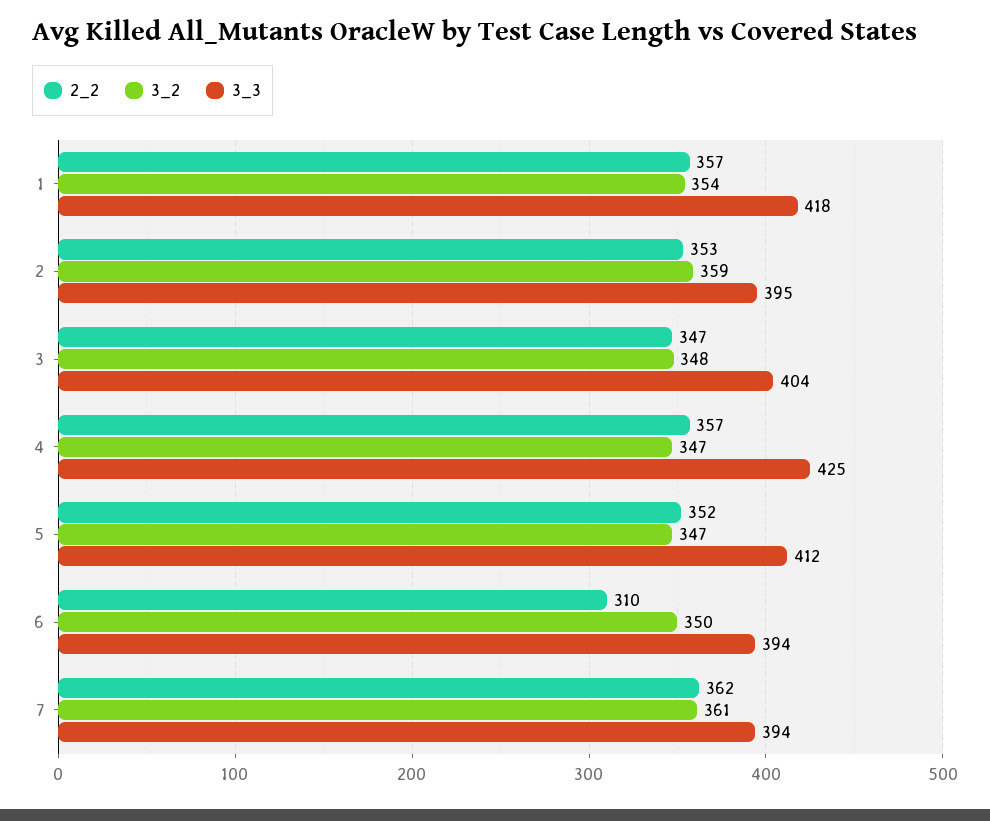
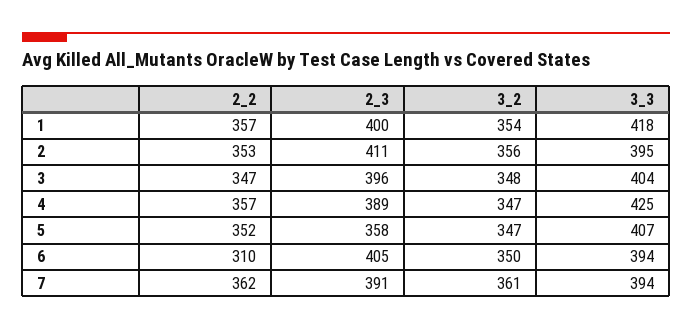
3_2, 2: 359 -> 356
3_3, 5: 412 -> 407
2_3, 1: none -> 400
2_3, 2: none -> 411
2_3, 3: none -> 396
2_3, 4: none -> 389
2_3, 5: none -> 358
2_3, 6: none -> 405
2_3, 7: none -> 391

